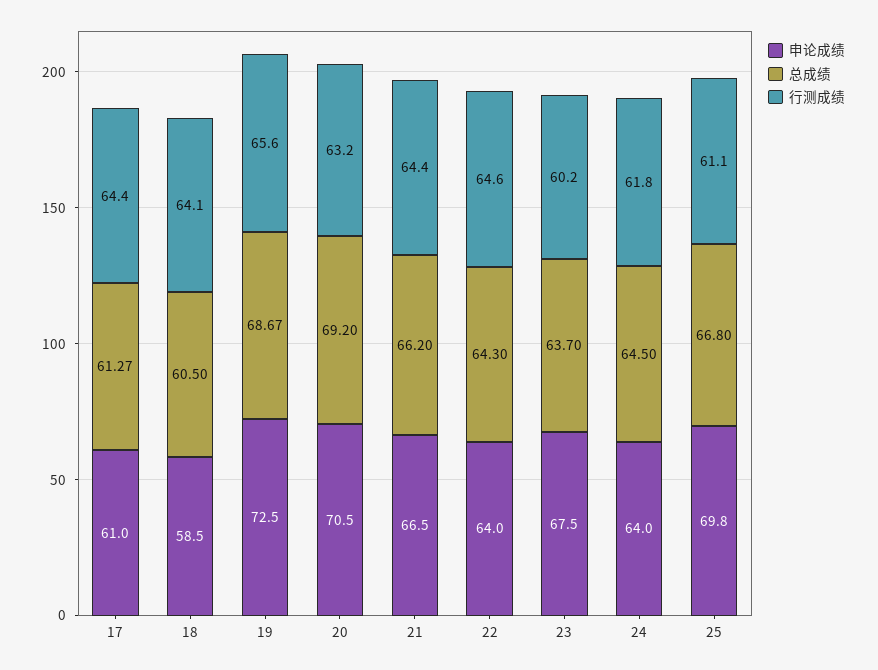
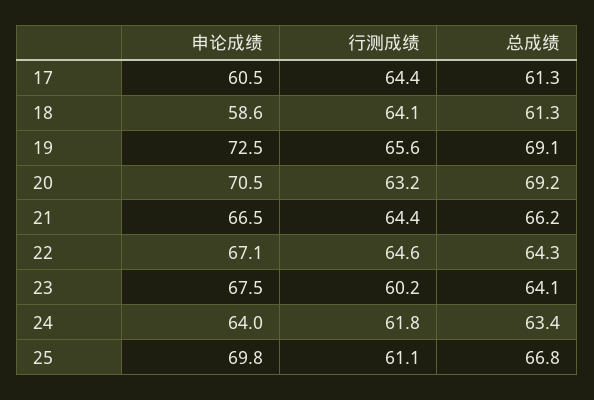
申论成绩, 17: 61 -> 60.5
申论成绩, 18: 58.5 -> 58.6
总成绩, 18: 60.5 -> 61.3
总成绩, 19: 68.67 -> 69.1
申论成绩, 22: 64 -> 67.1
总成绩, 23: 63.7 -> 64.1
总成绩, 24: 64.5 -> 63.4

